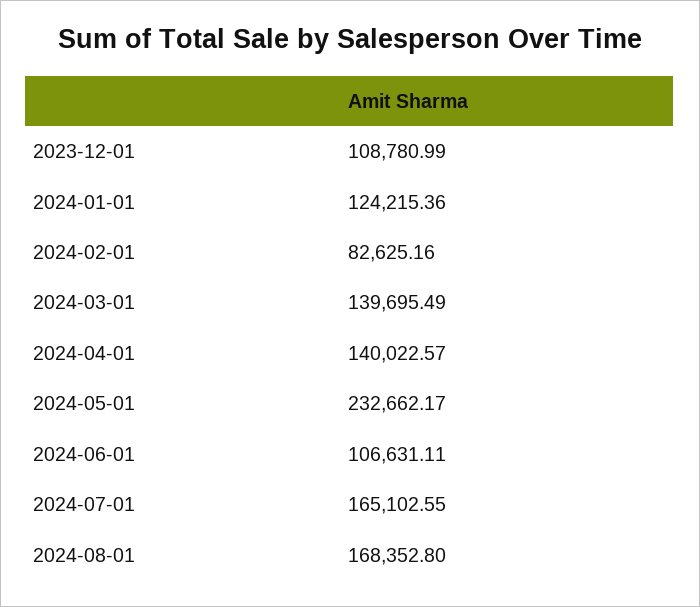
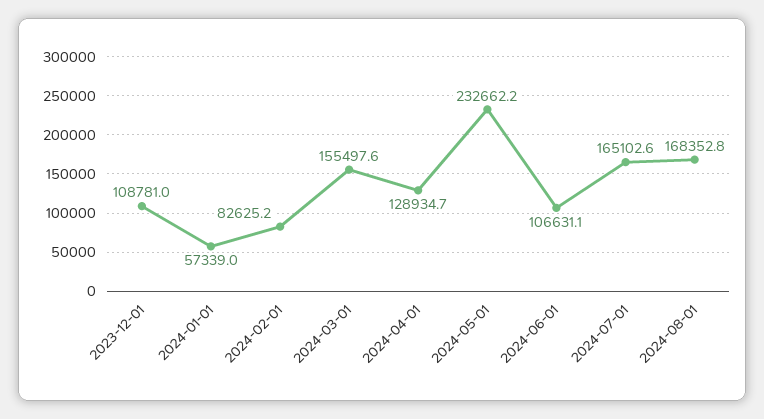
2024-01-01: 124215.36 -> 57339
2024-03-01: 139695.49 -> 155497.6
2024-04-01: 140022.57 -> 128934.7

